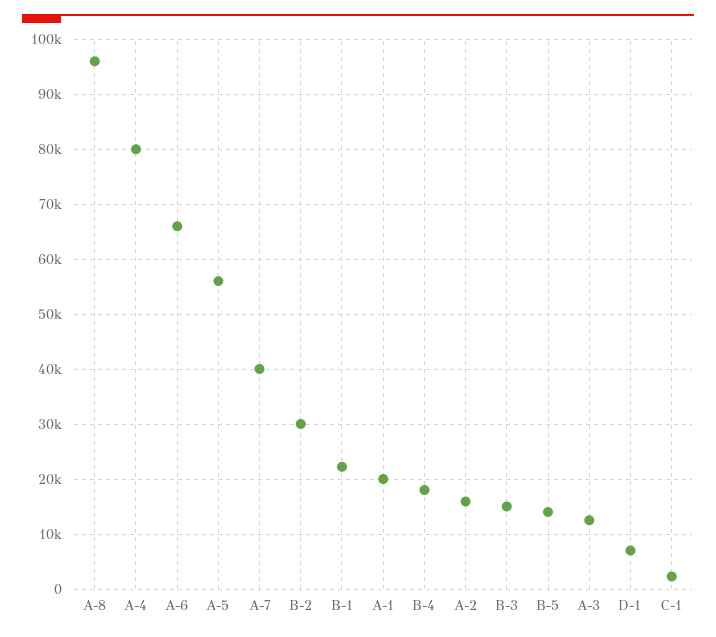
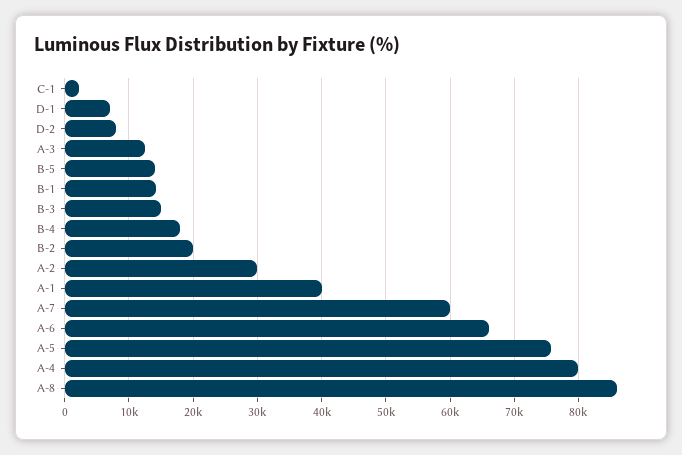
A-8: 96000 -> 86000
A-5: 56000 -> 76000
A-7: 40000 -> 60000
B-2: 30000 -> 20000
B-1: 22000 -> 14000
A-1: 20000 -> 40000
A-2: 16000 -> 30000
D-2: none -> 8000

